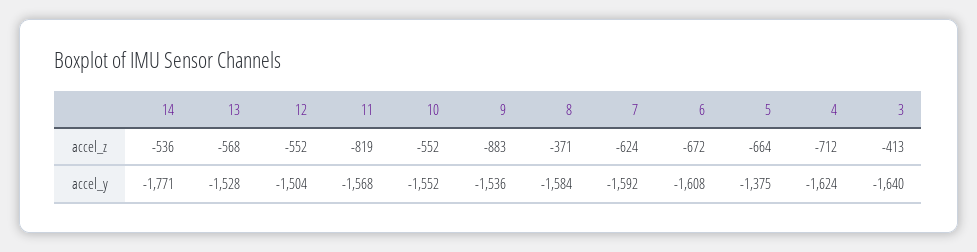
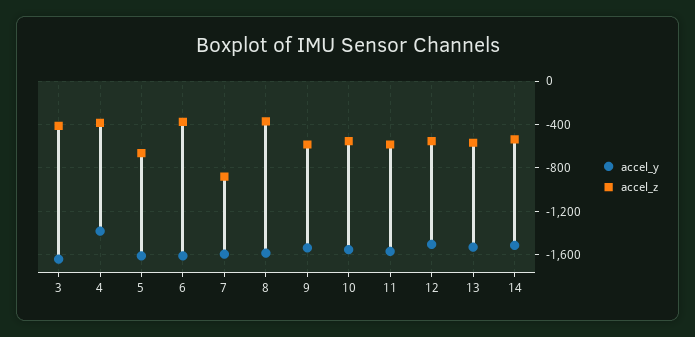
accel_z, 11: -819 -> -600
accel_z, 9: -883 -> -600
accel_z, 7: -624 -> -900
accel_z, 6: -672 -> -400
accel_z, 4: -712 -> -400
accel_y, 14: -1771 -> -1500
accel_y, 5: -1375 -> -1600
accel_y, 4: -1624 -> -1400

